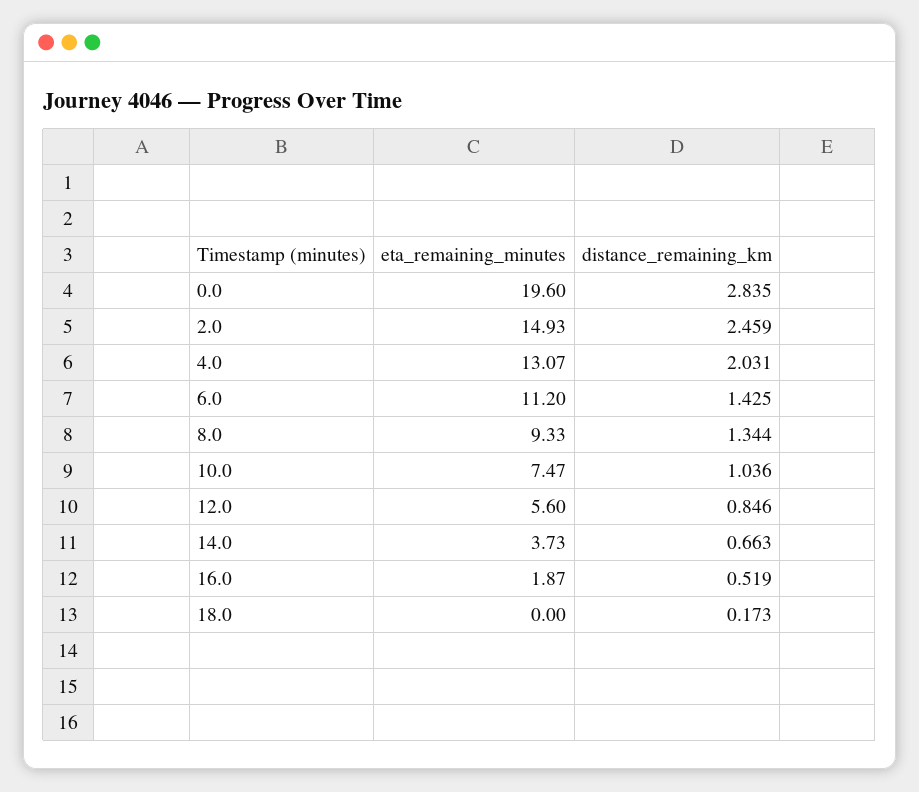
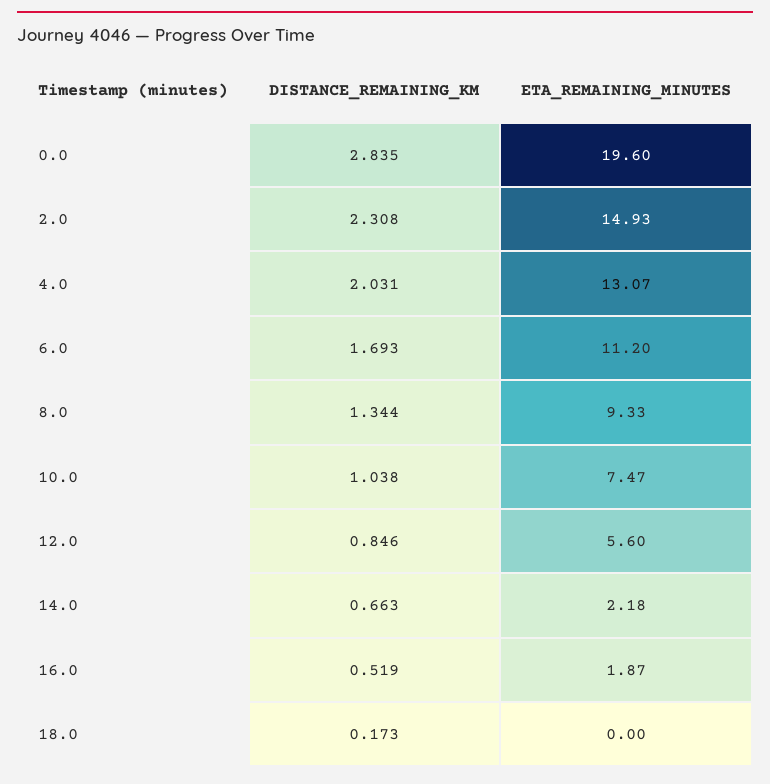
distance_remaining_km, 2.0: 2.459 -> 2.308
distance_remaining_km, 6.0: 1.425 -> 1.693
distance_remaining_km, 10.0: 1.036 -> 1.038
eta_remaining_minutes, 14.0: 3.73 -> 2.18

